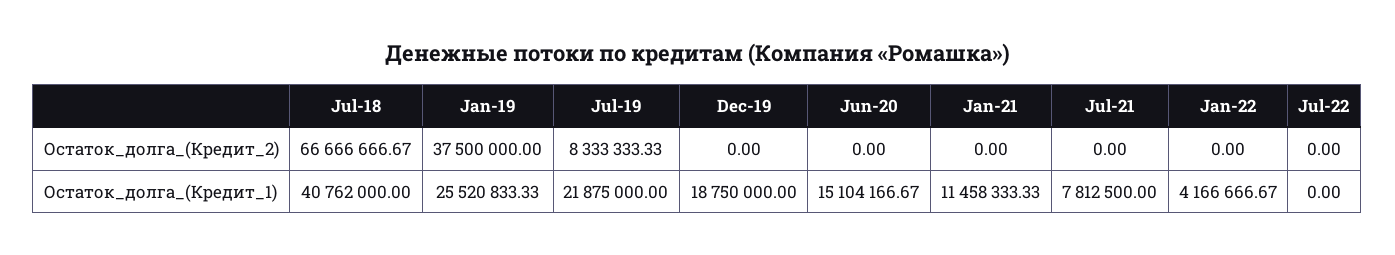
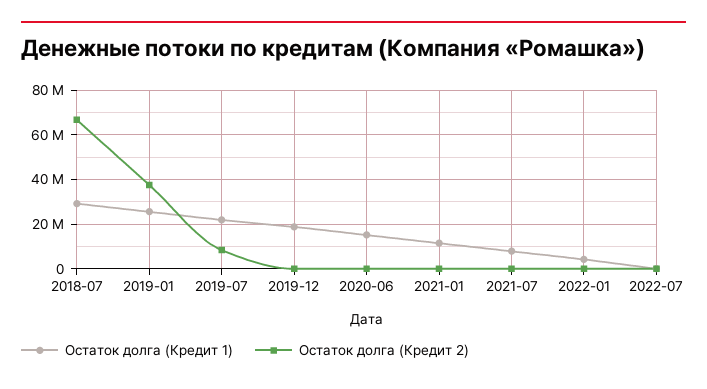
Остаток_долга_(Кредит_1), Jul-18: 40762000 -> 30000000

